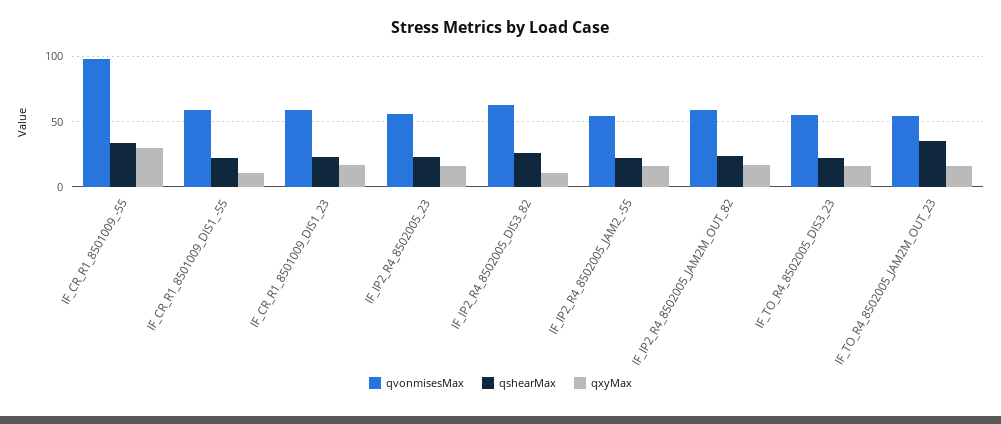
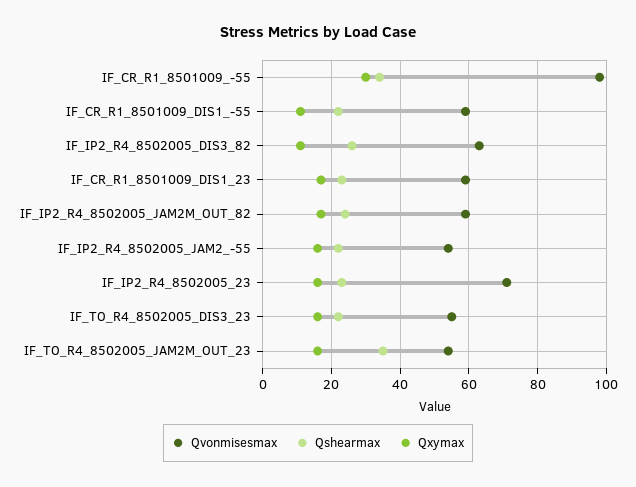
qvonmisesMax, IF_IP2_R4_8502005_23: 55 -> 70

